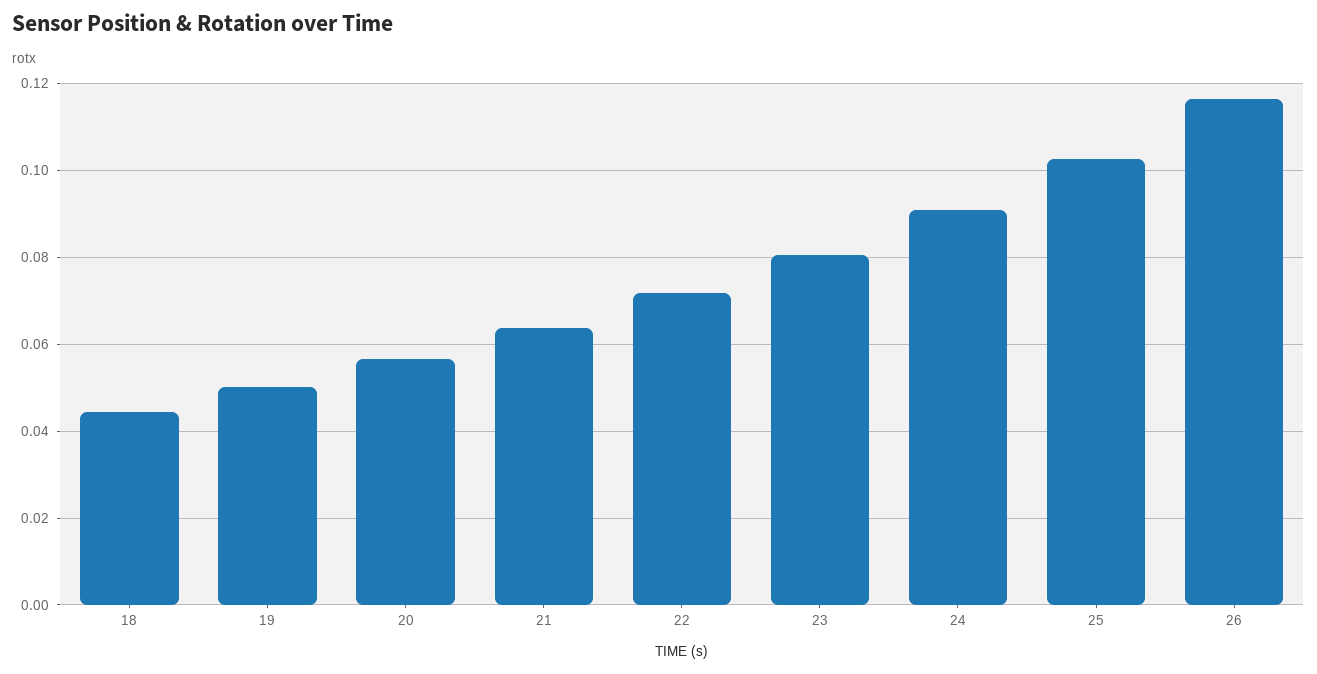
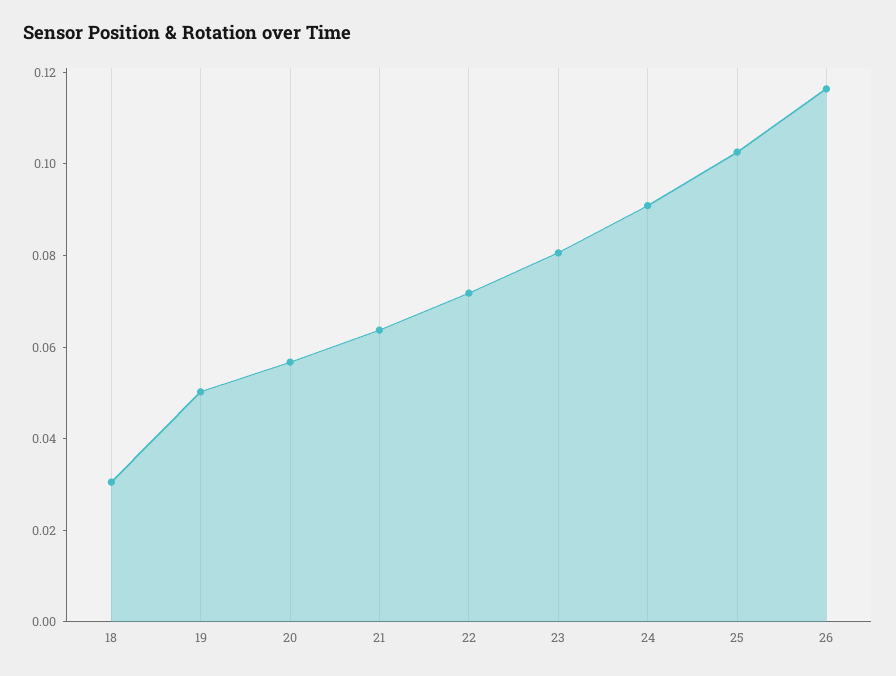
18: 0.044 -> 0.03

